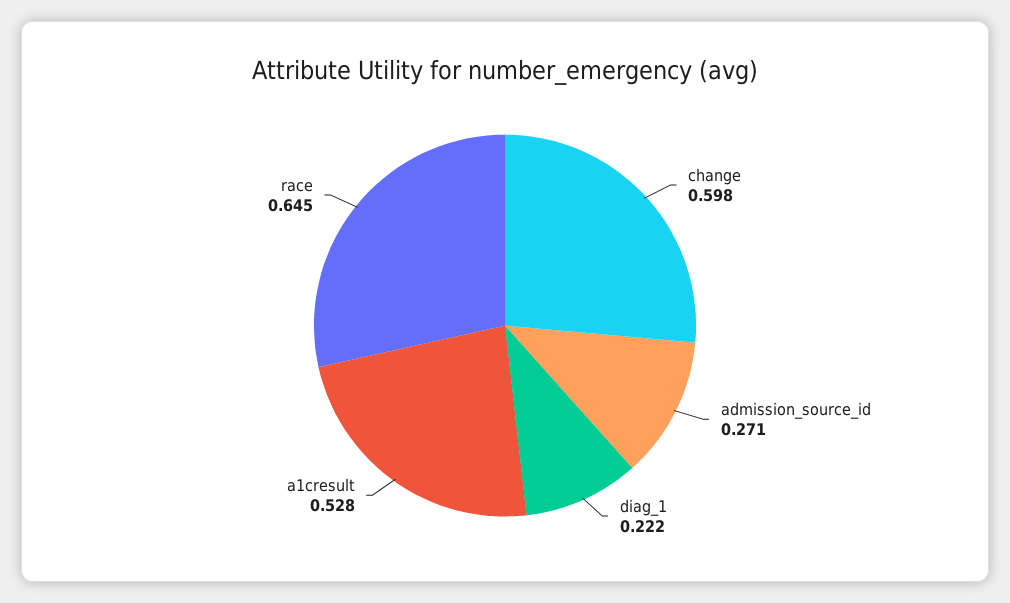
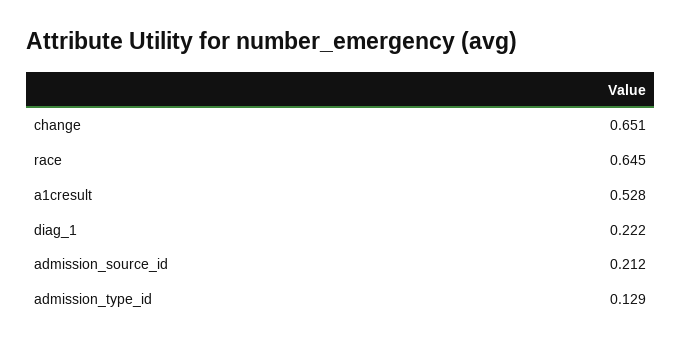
change: 0.598 -> 0.651
admission_source_id: 0.271 -> 0.212
admission_type_id: none -> 0.129

